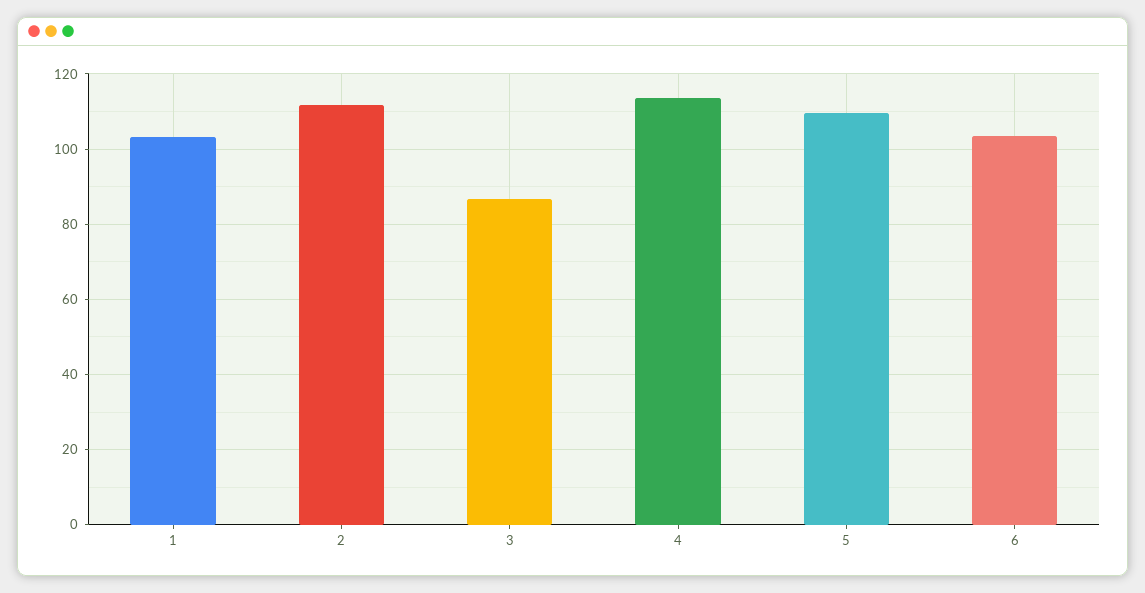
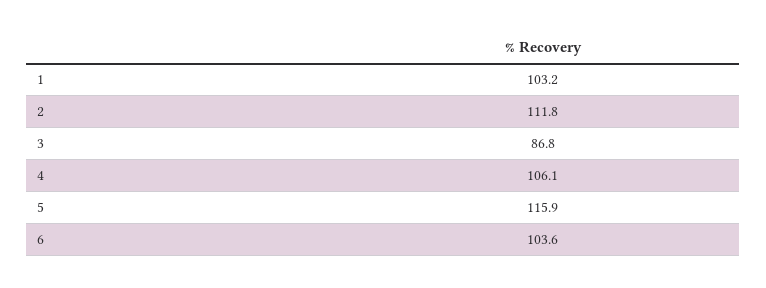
4: 114 -> 106.1
5: 110 -> 115.9

